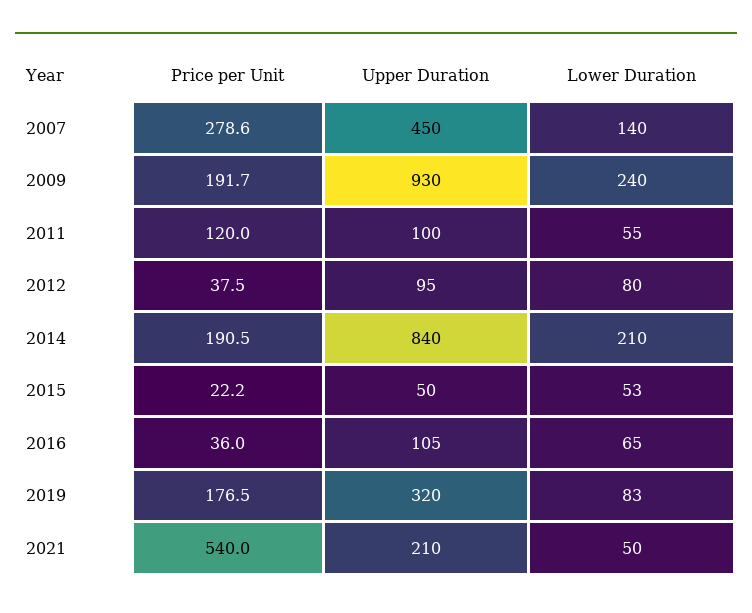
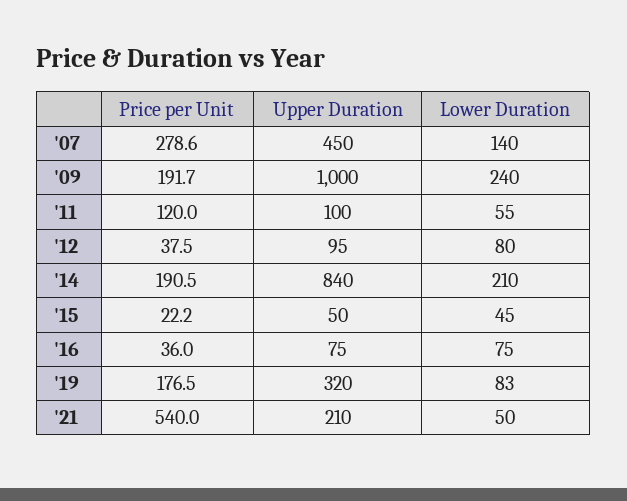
Upper Duration, 2009: 930 -> 1000
Lower Duration, 2015: 53 -> 45
Upper Duration, 2016: 105 -> 75
Lower Duration, 2016: 65 -> 75

